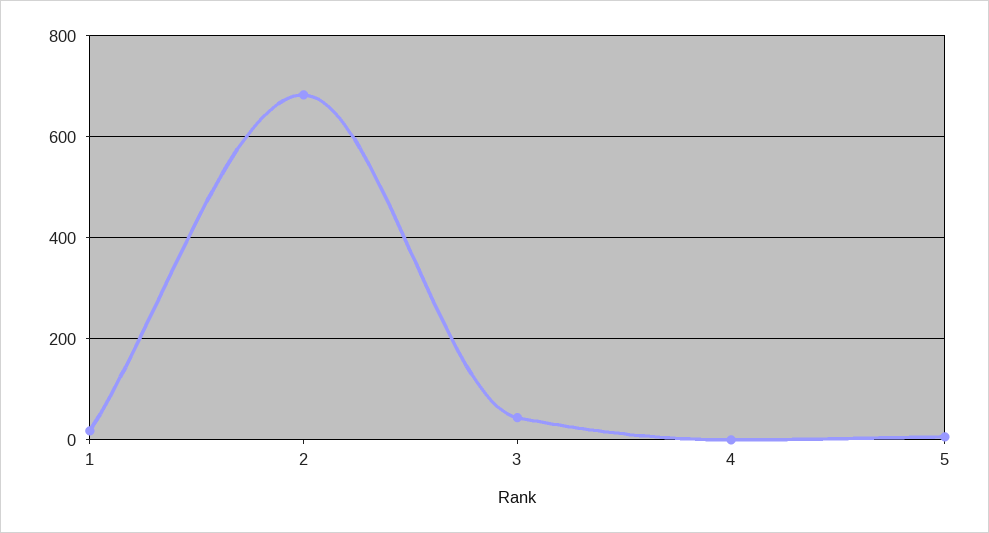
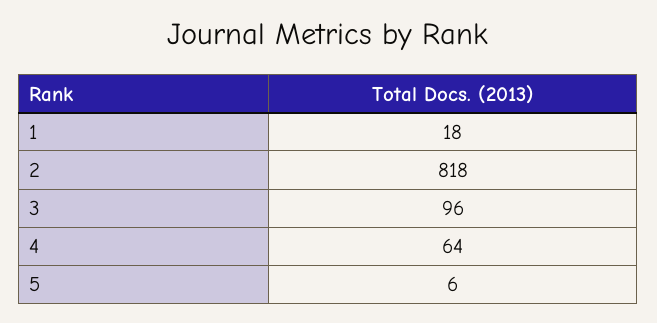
2: 680 -> 818
3: 40 -> 96
4: 0 -> 64

